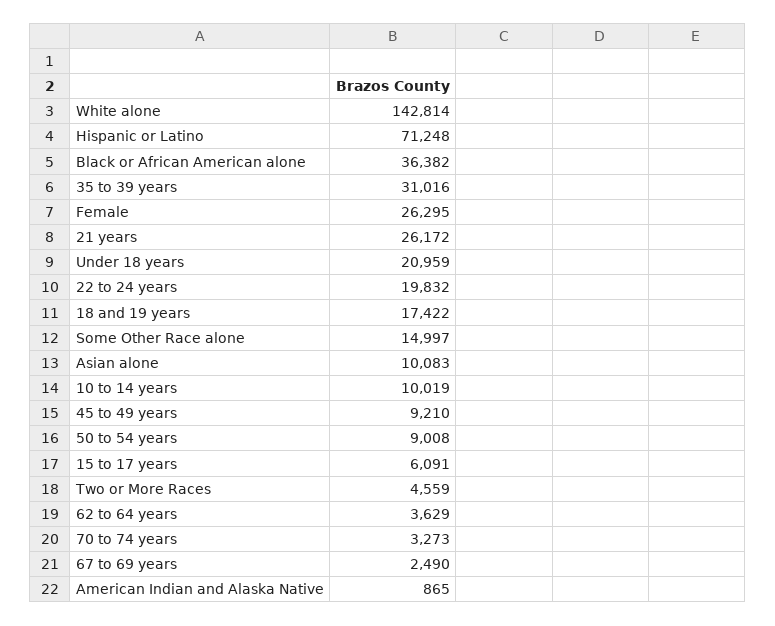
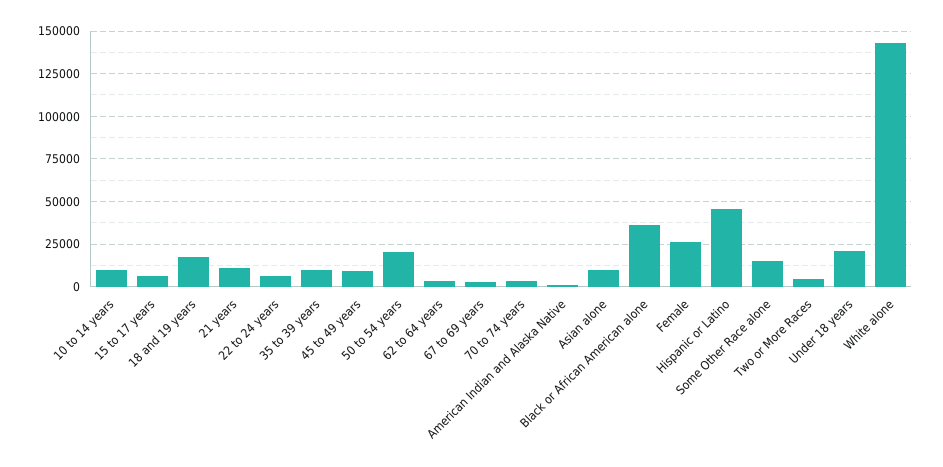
Hispanic or Latino: 71248 -> 45000
35 to 39 years: 31016 -> 10000
21 years: 26172 -> 10000
22 to 24 years: 19832 -> 5000
50 to 54 years: 9008 -> 20000

